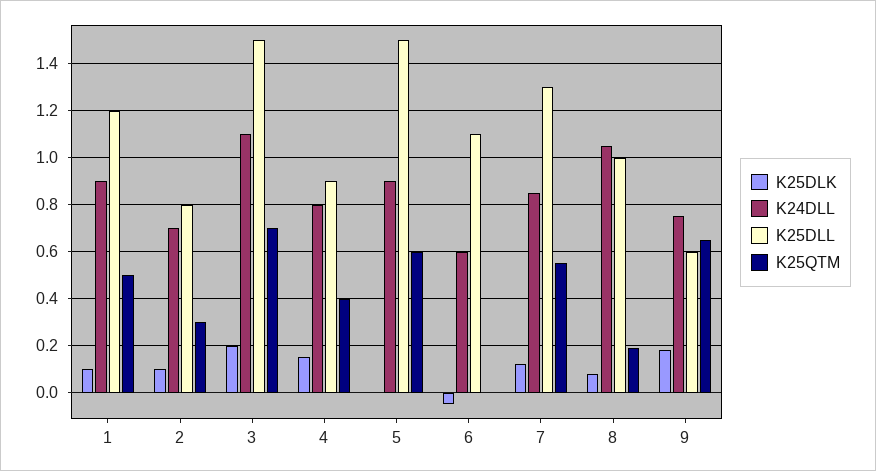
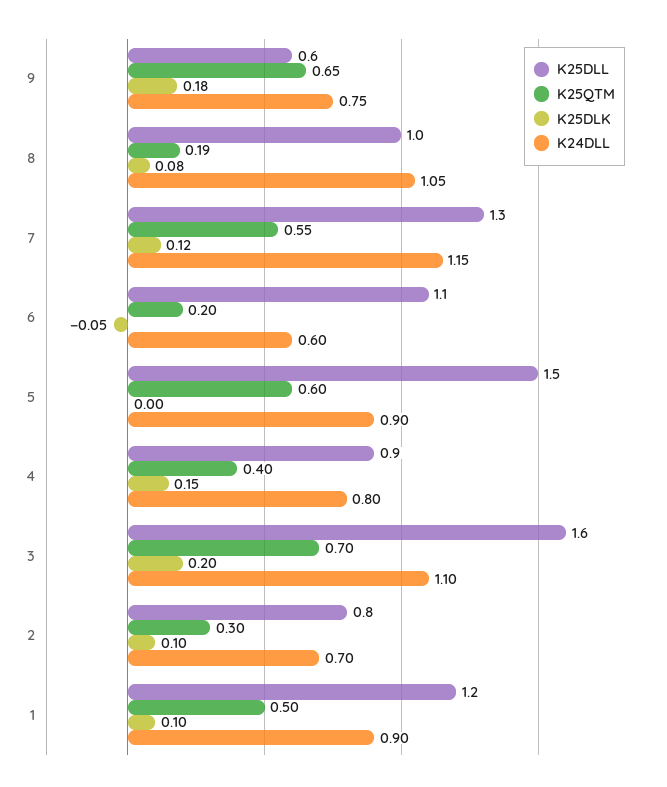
K25DLL, 3: 1.5 -> 1.6
K25QTM, 6: 0 -> 0.2
K24DLL, 7: 0.85 -> 1.15

